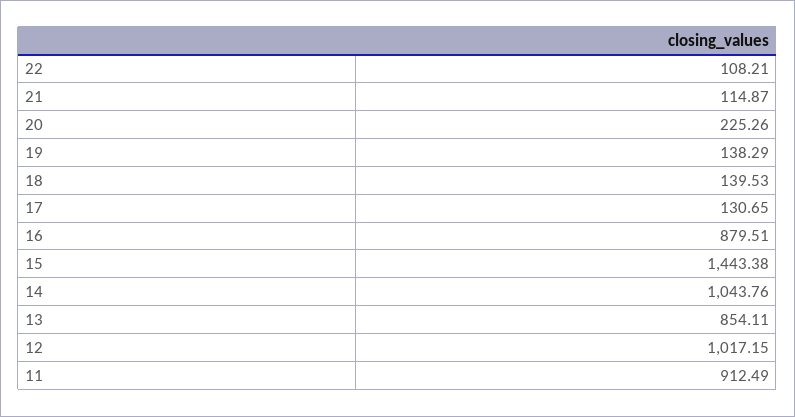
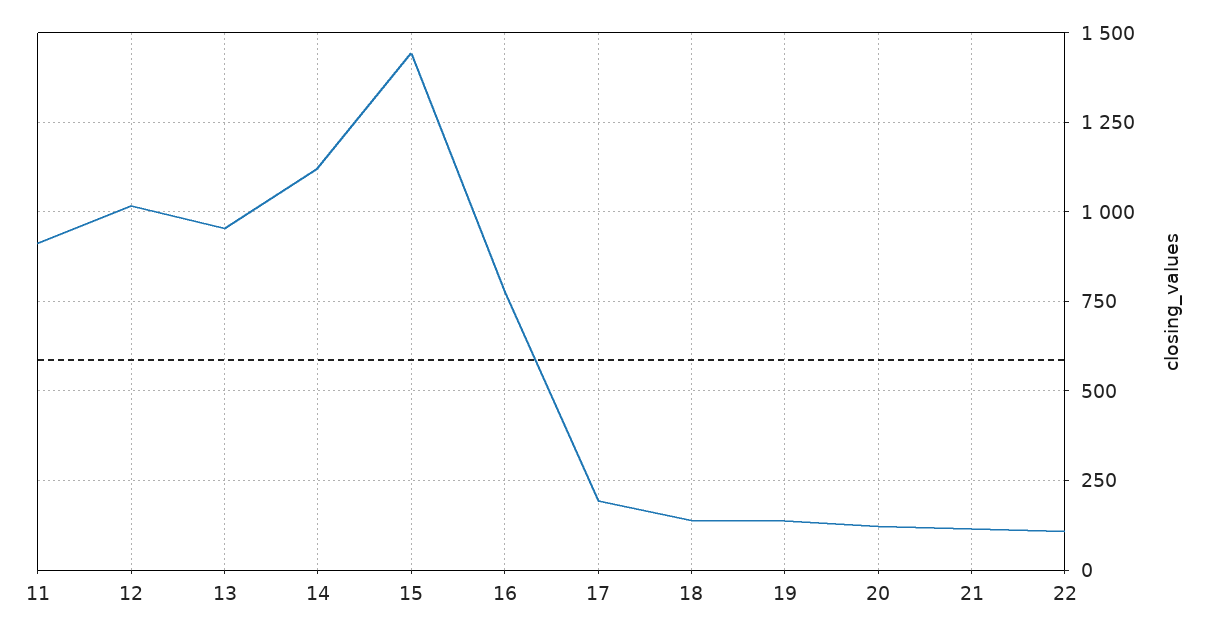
20: 225.26 -> 125
17: 130.65 -> 200
16: 879.51 -> 775
14: 1043.76 -> 1125
13: 854.11 -> 950

